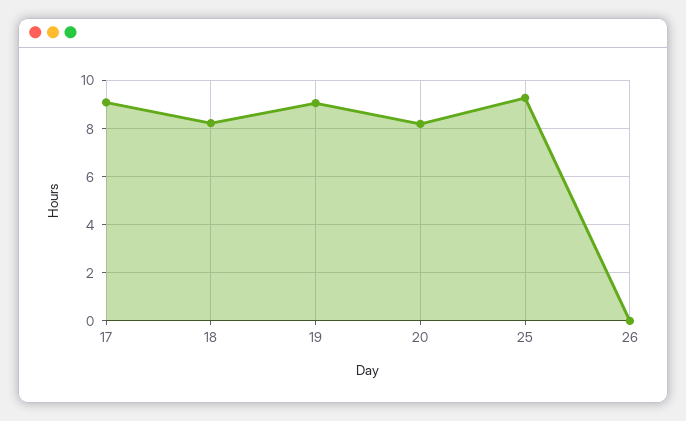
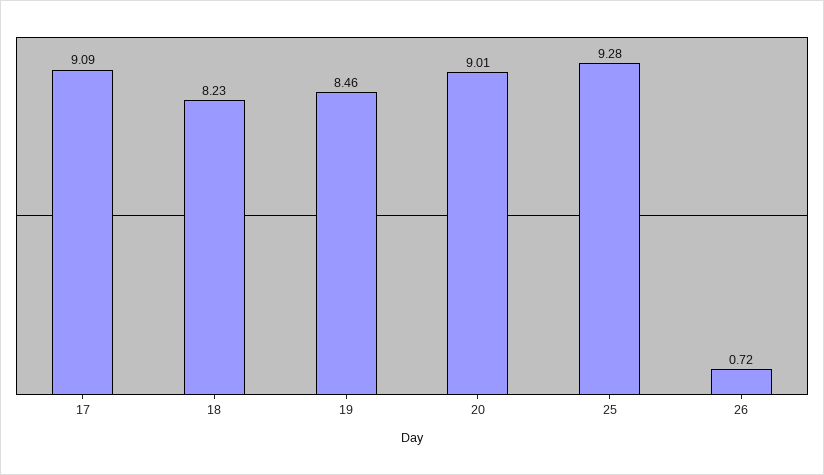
19: 9 -> 8.46
20: 8.25 -> 9.01
26: 0 -> 0.72

